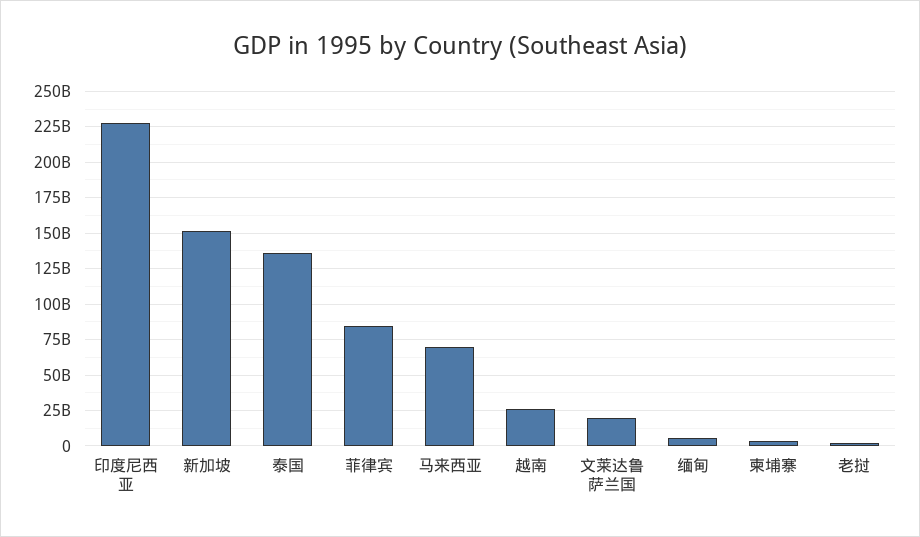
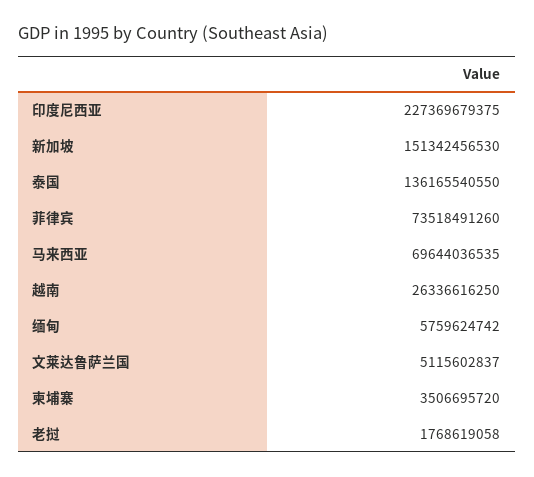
菲律宾: 85000000000 -> 73518491260
文莱达鲁萨兰国: 20000000000 -> 5115602837

